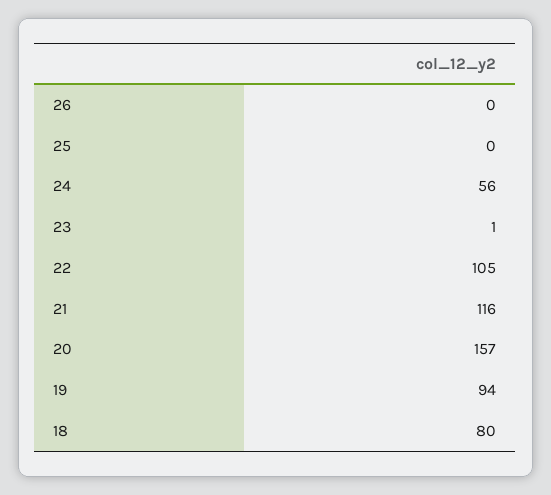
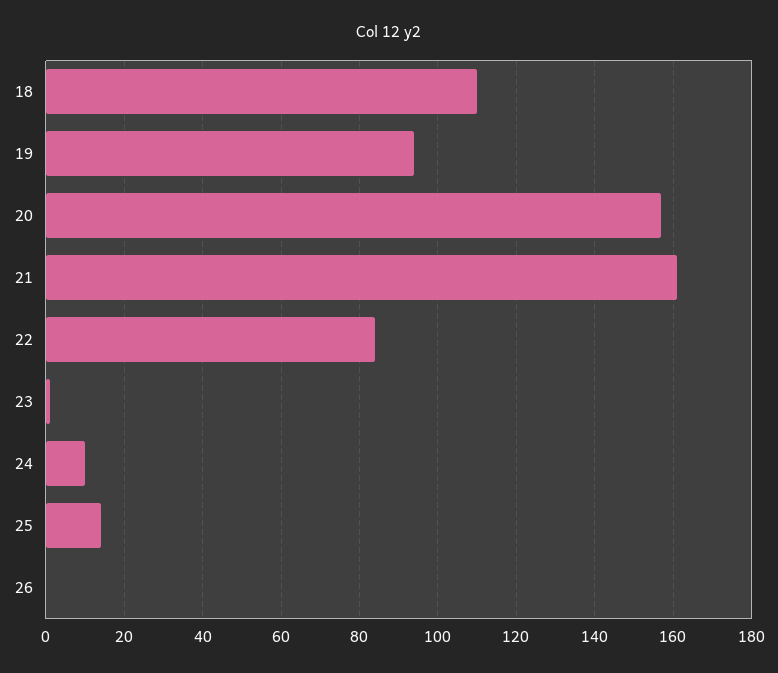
25: 0 -> 15
24: 56 -> 10
22: 105 -> 85
21: 116 -> 160
18: 80 -> 110

